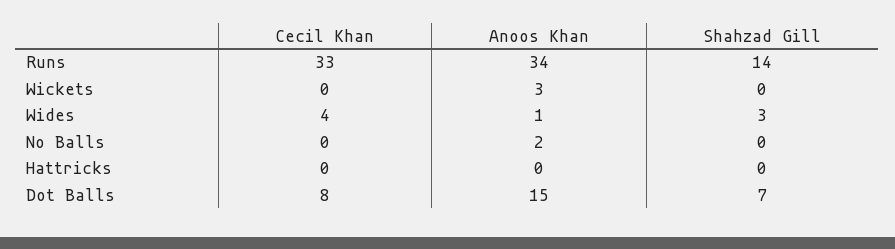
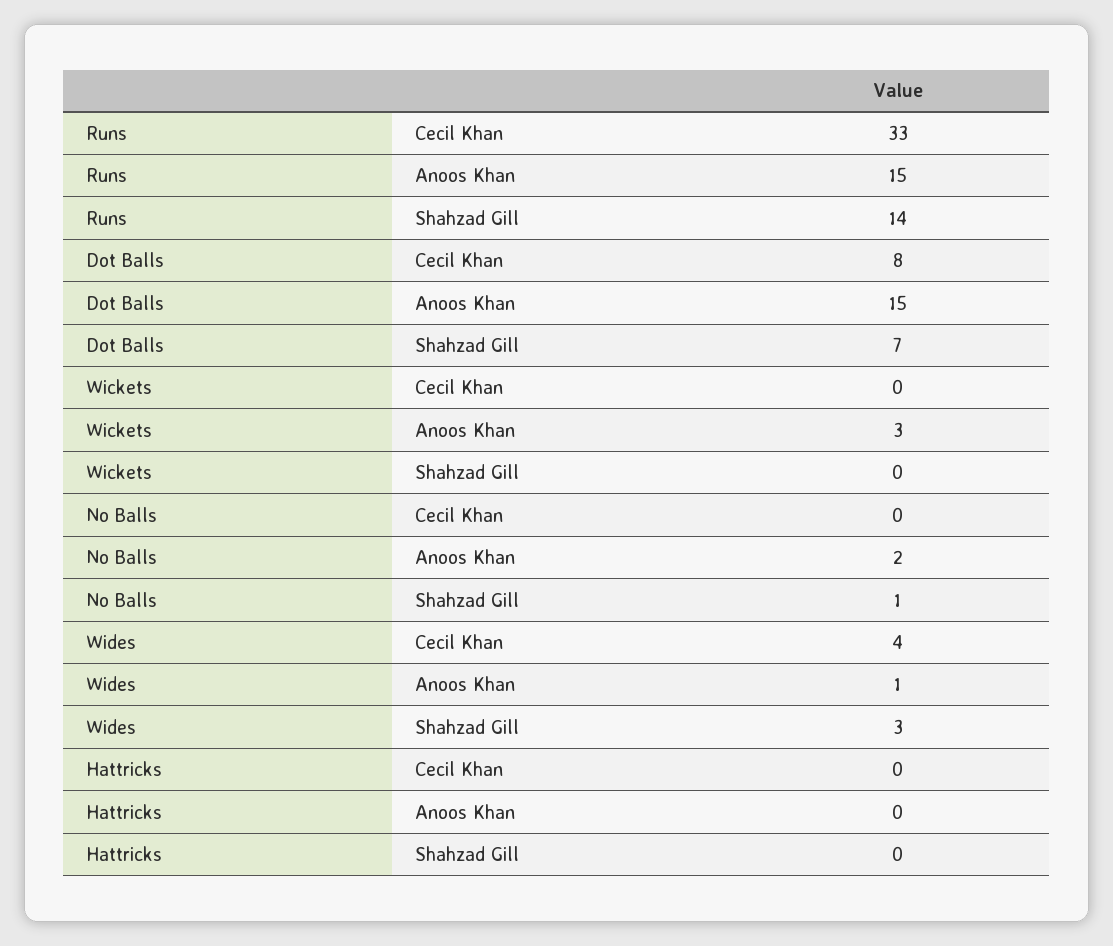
Anoos Khan, Runs: 34 -> 15
Shahzad Gill, No Balls: 0 -> 1

